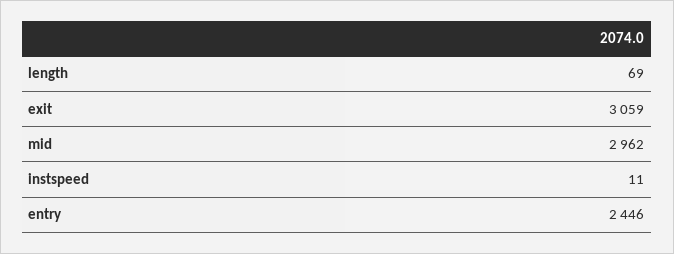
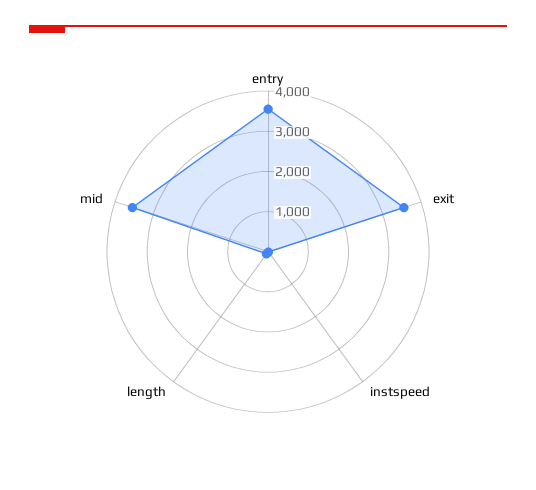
exit: 3059 -> 3600
mid: 2962 -> 3600
entry: 2446 -> 3600

